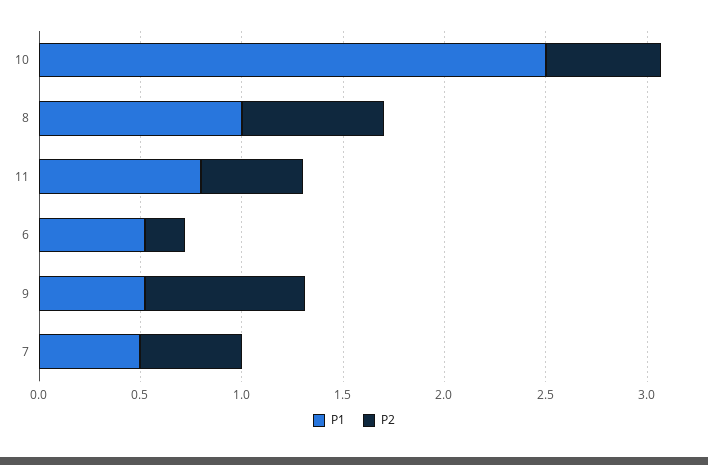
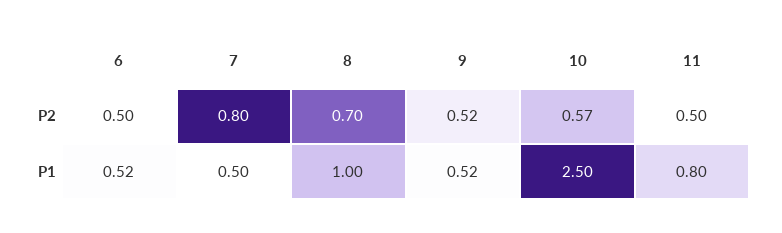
P2, 6: 0.2 -> 0.5
P2, 9: 0.8 -> 0.52
P2, 7: 0.5 -> 0.8

